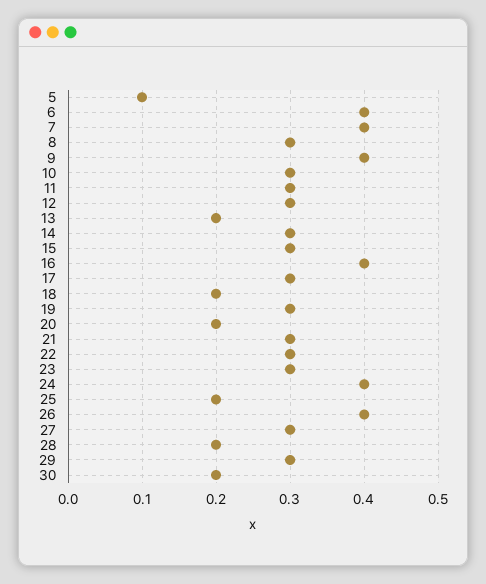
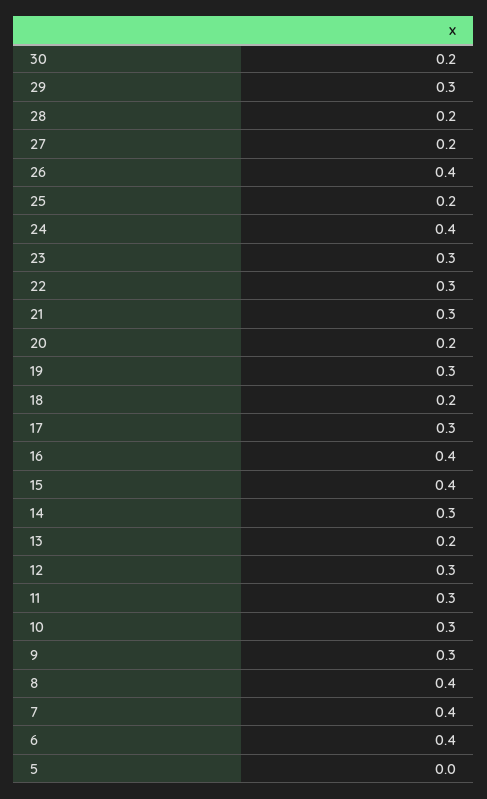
5: 0.1 -> 0
8: 0.3 -> 0.4
9: 0.4 -> 0.3
15: 0.3 -> 0.4
27: 0.3 -> 0.2

